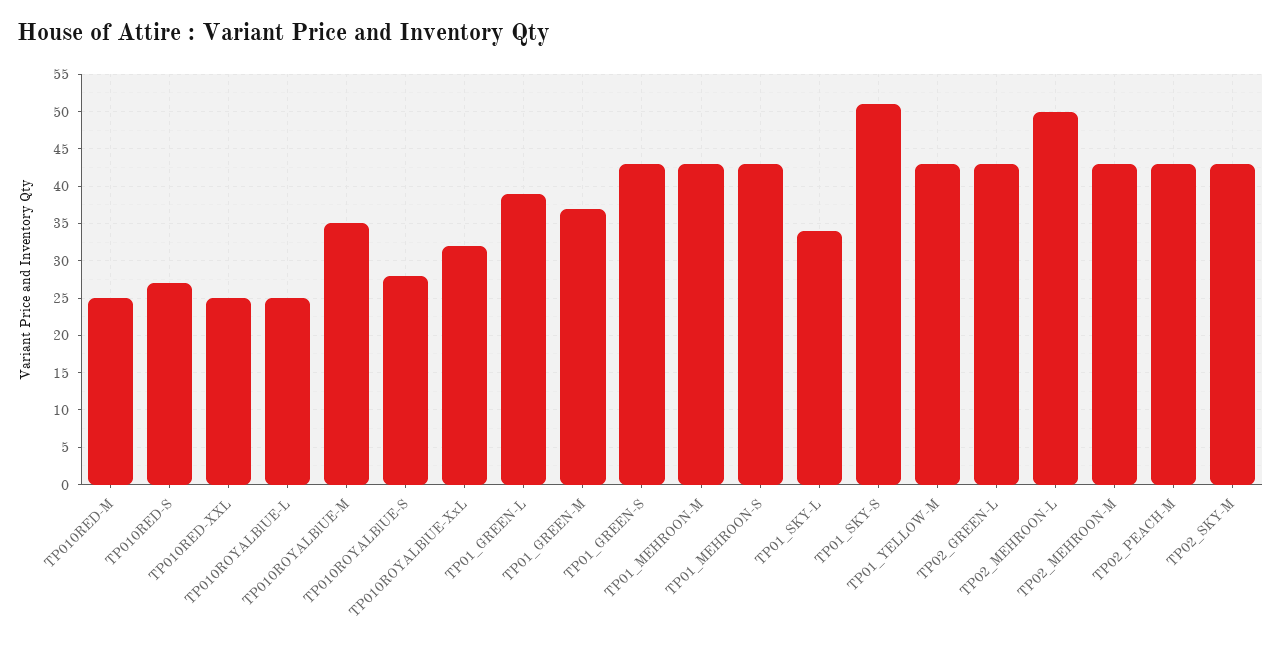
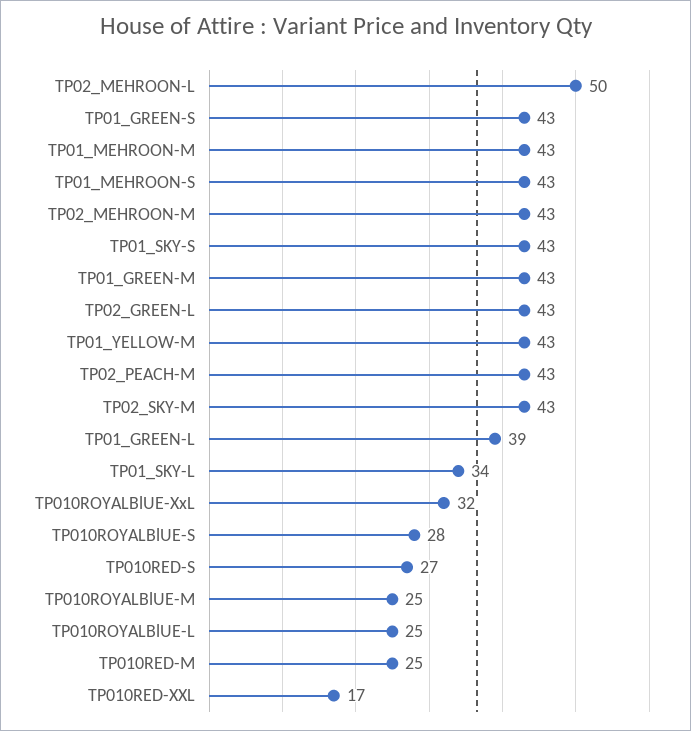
TP010RED-XXL: 25 -> 17
TP010ROYALBlUE-M: 35 -> 25
TP01_GREEN-M: 37 -> 43
TP01_SKY-S: 51 -> 43

